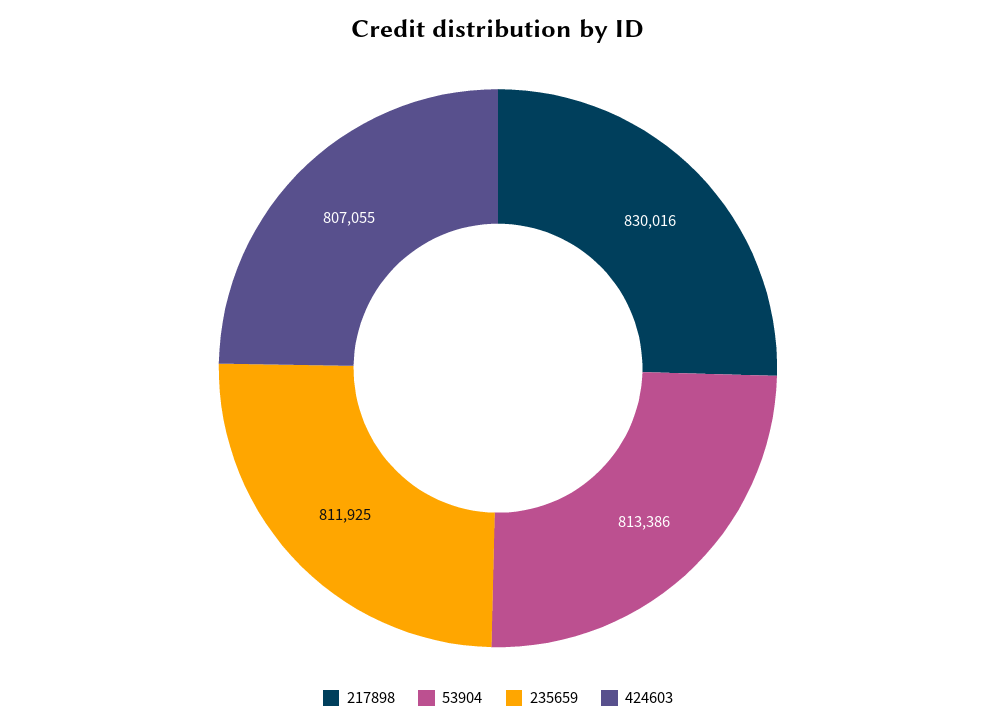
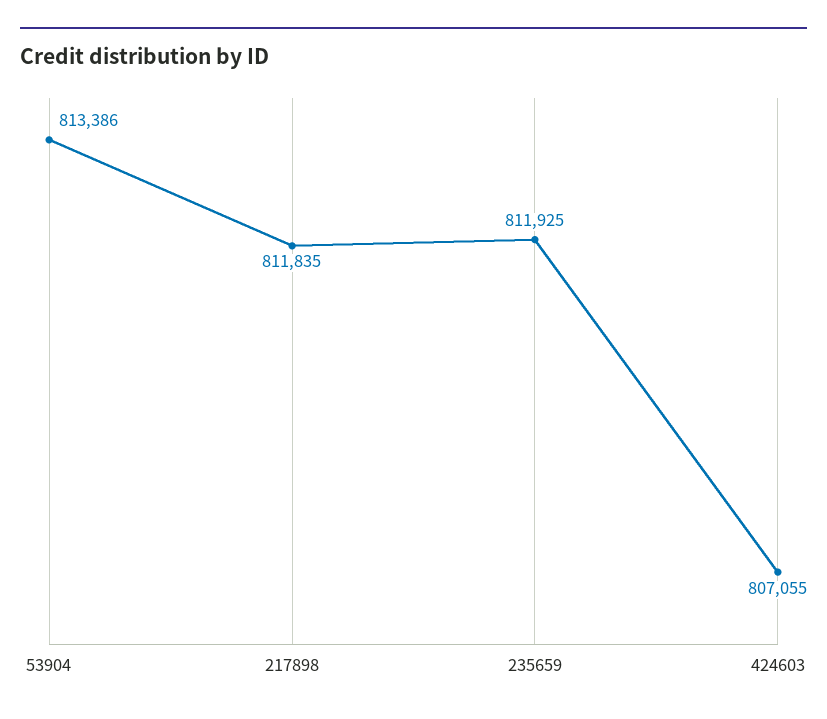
217898: 830016 -> 811835

